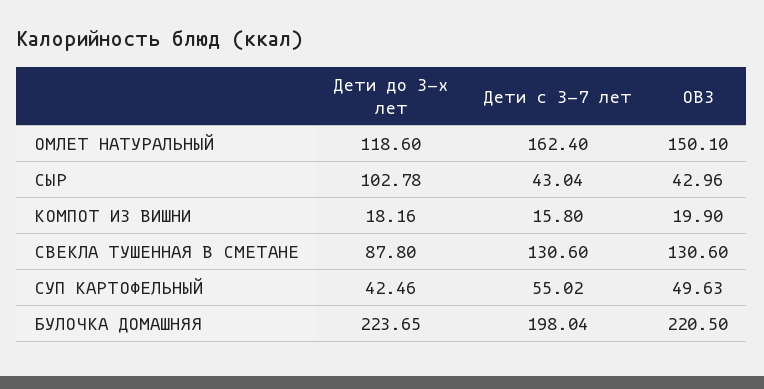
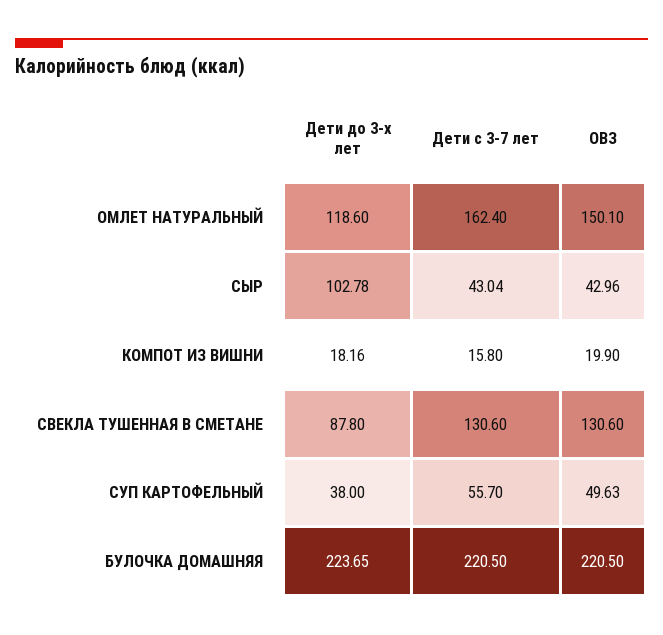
Дети до 3-х лет, СУП КАРТОФЕЛЬНЫЙ: 42.46 -> 38
Дети с 3-7 лет, СУП КАРТОФЕЛЬНЫЙ: 55.02 -> 55.7
Дети с 3-7 лет, БУЛОЧКА ДОМАШНЯЯ: 198.04 -> 220.5

